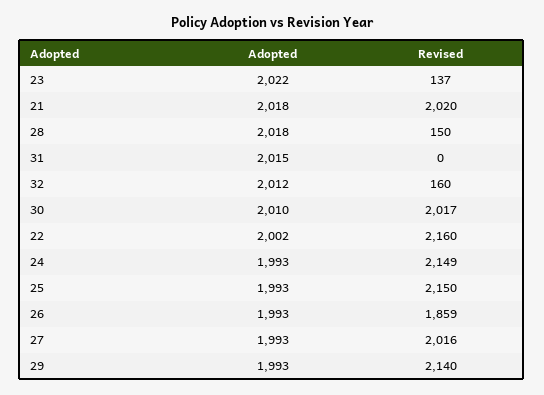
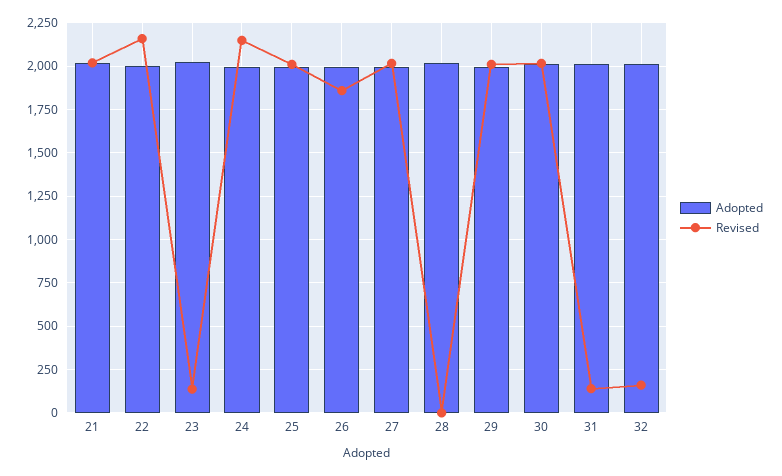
Revised, 28: 150 -> 0
Revised, 31: 0 -> 150
Revised, 25: 2150 -> 2000
Revised, 29: 2140 -> 2000

